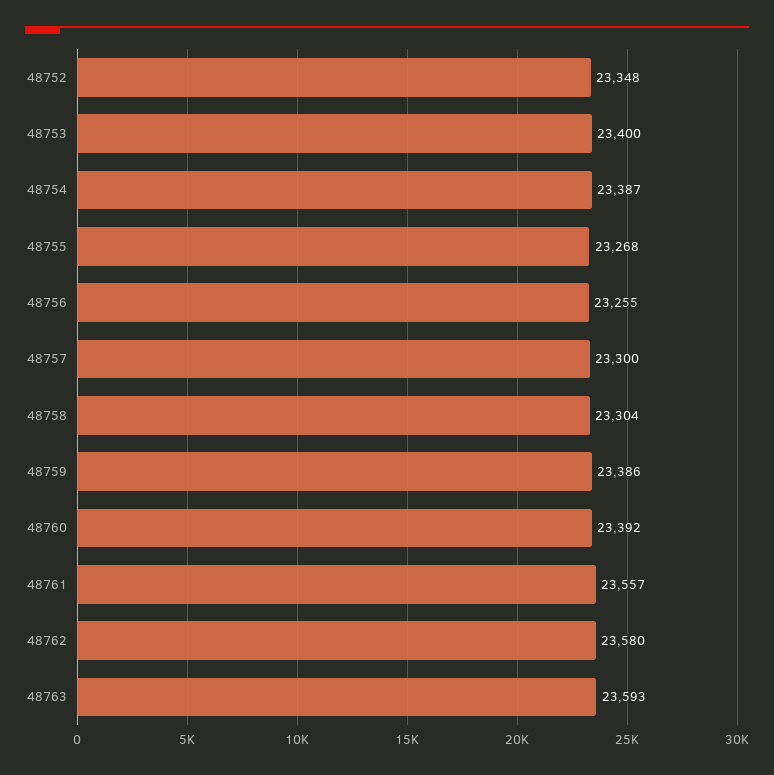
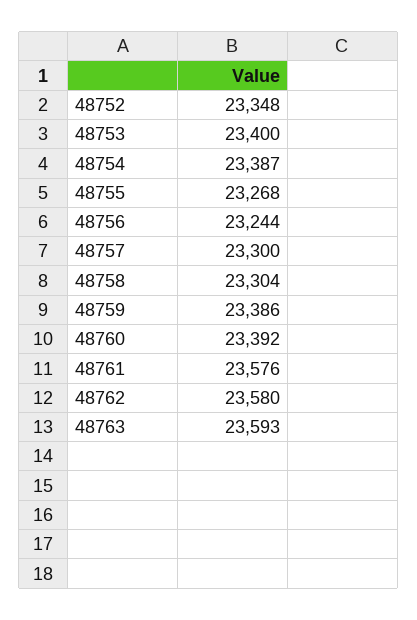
48756: 23255 -> 23244
48761: 23557 -> 23576

